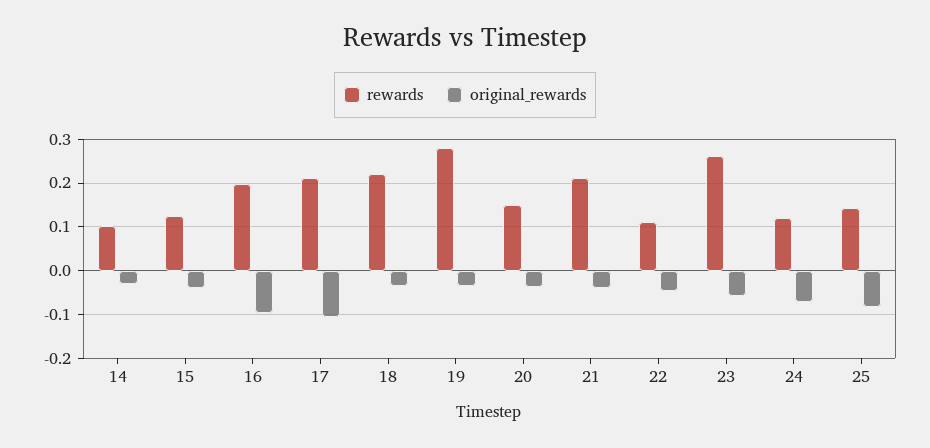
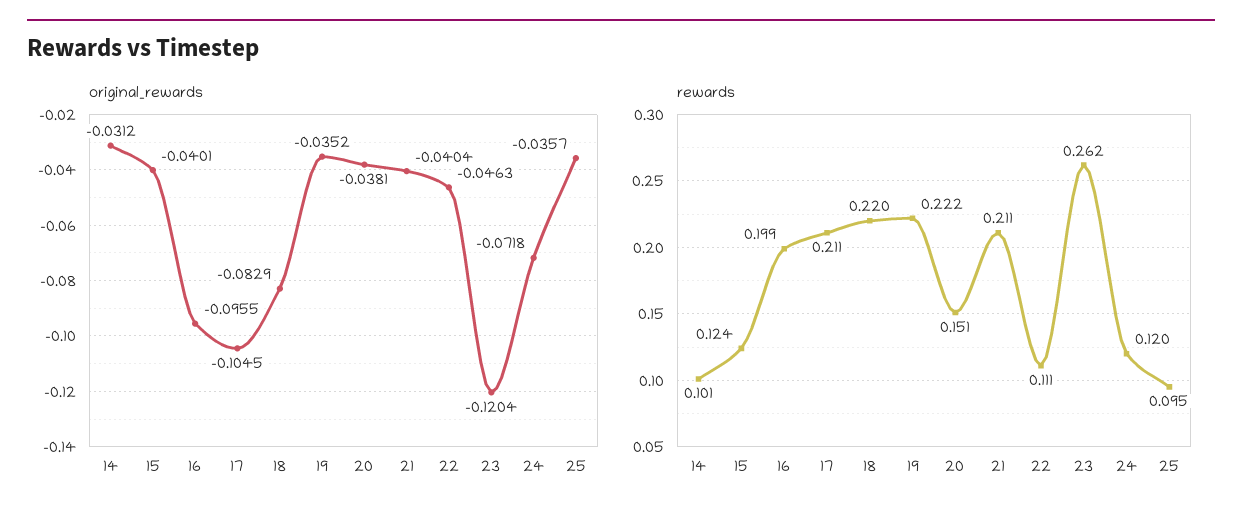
original_rewards, 18: -0.04 -> -0.0829
rewards, 19: 0.28 -> 0.222
original_rewards, 23: -0.06 -> -0.1204
rewards, 25: 0.14 -> 0.095
original_rewards, 25: -0.08 -> -0.0357

